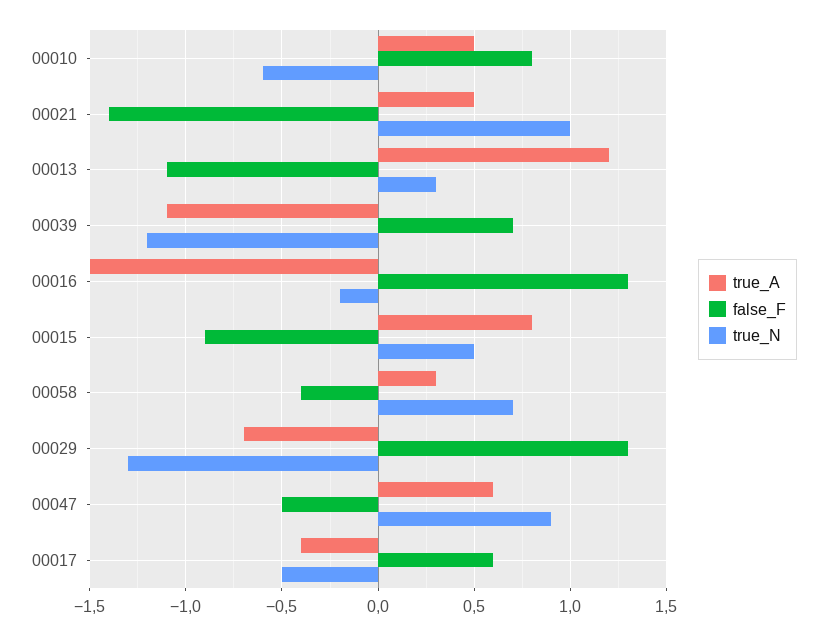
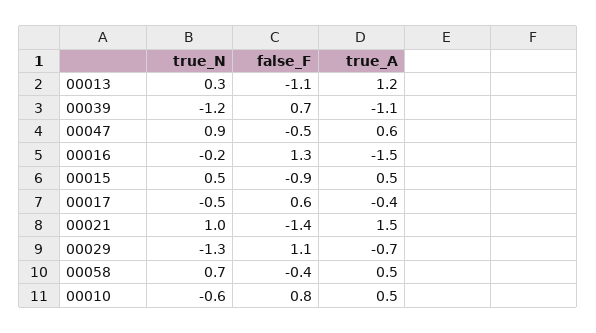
true_A, 00021: 0.5 -> 1.5
true_A, 00015: 0.8 -> 0.5
true_A, 00058: 0.3 -> 0.5
false_F, 00029: 1.3 -> 1.1

